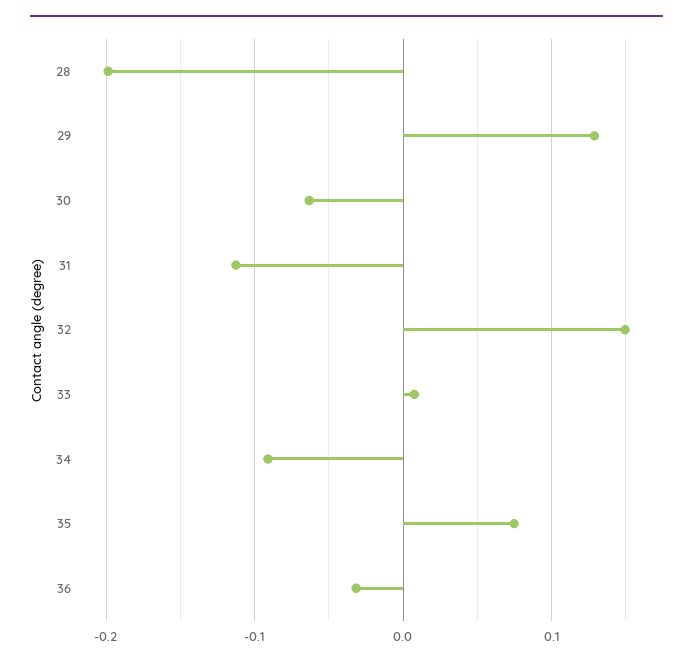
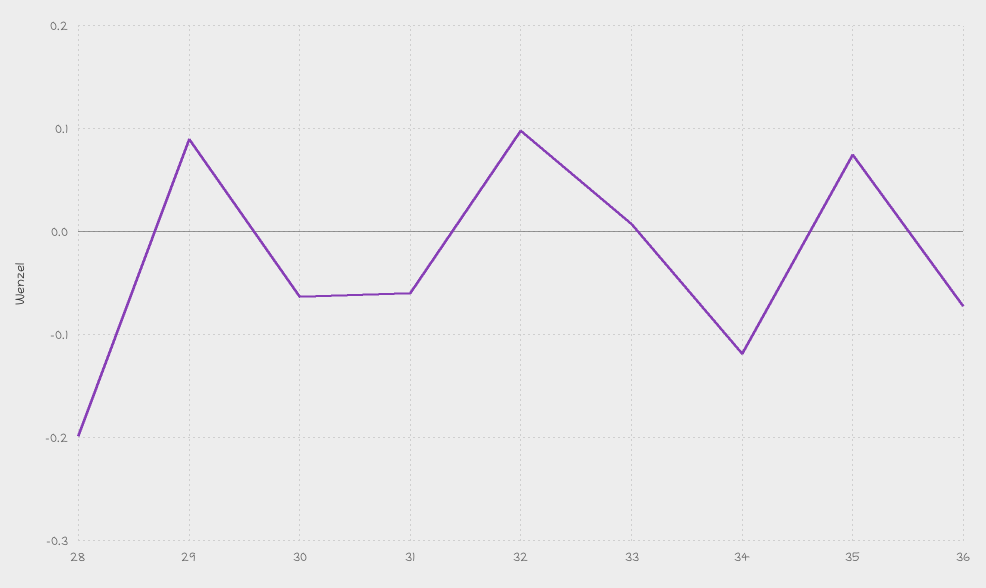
29: 0.13 -> 0.09
31: -0.11 -> -0.06
32: 0.15 -> 0.1
34: -0.09 -> -0.12
36: -0.03 -> -0.07

